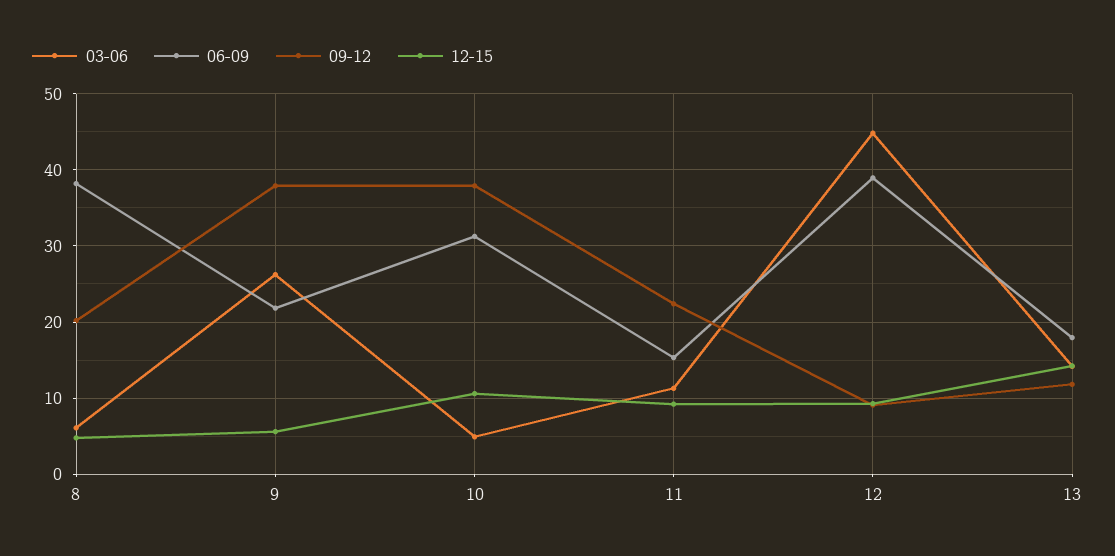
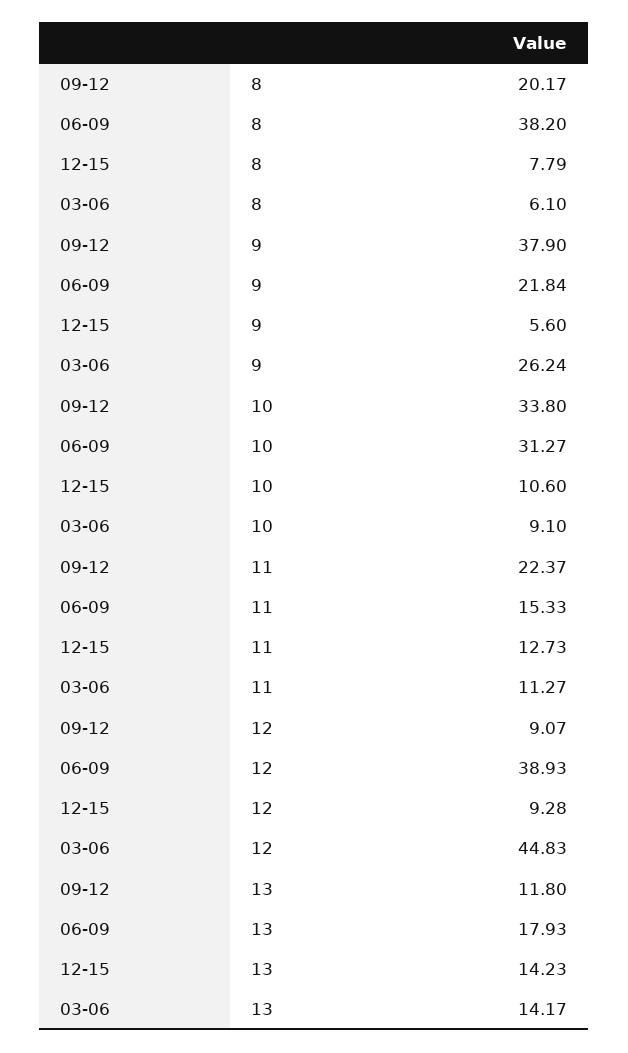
12-15, 8: 5 -> 7.79
03-06, 10: 5 -> 9.1
09-12, 10: 38 -> 33.8
12-15, 11: 9 -> 12.73

